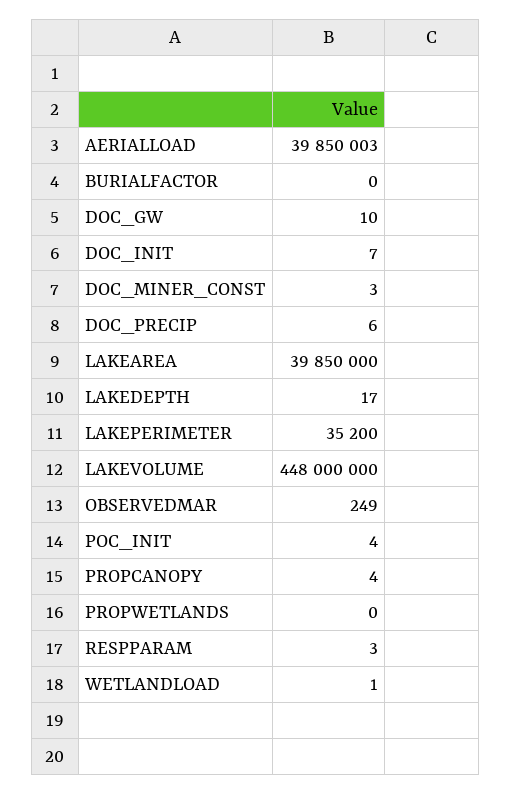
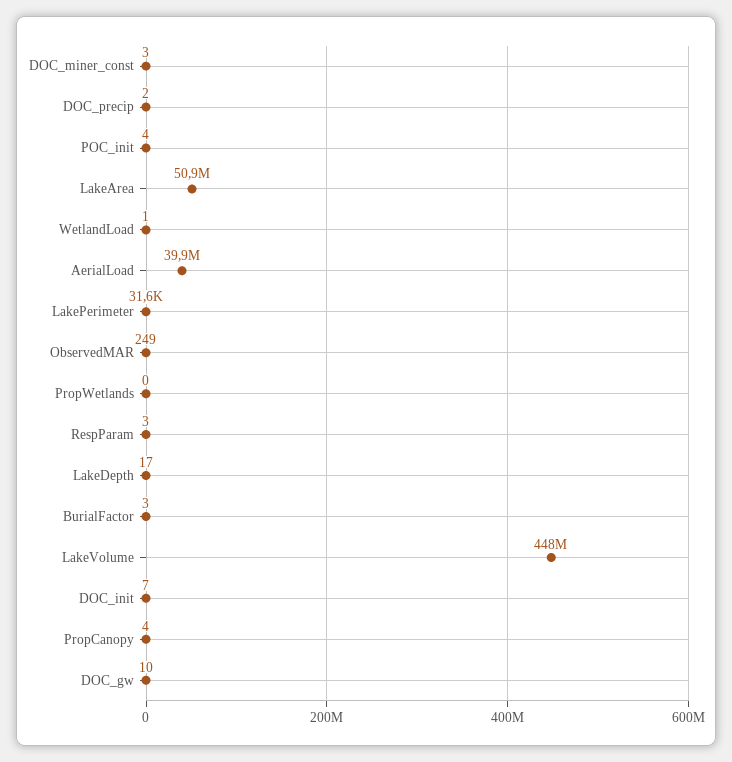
BURIALFACTOR: 0 -> 3
DOC_PRECIP: 6 -> 2
LAKEAREA: 39850000 -> 50900000
LAKEPERIMETER: 35200 -> 31600

